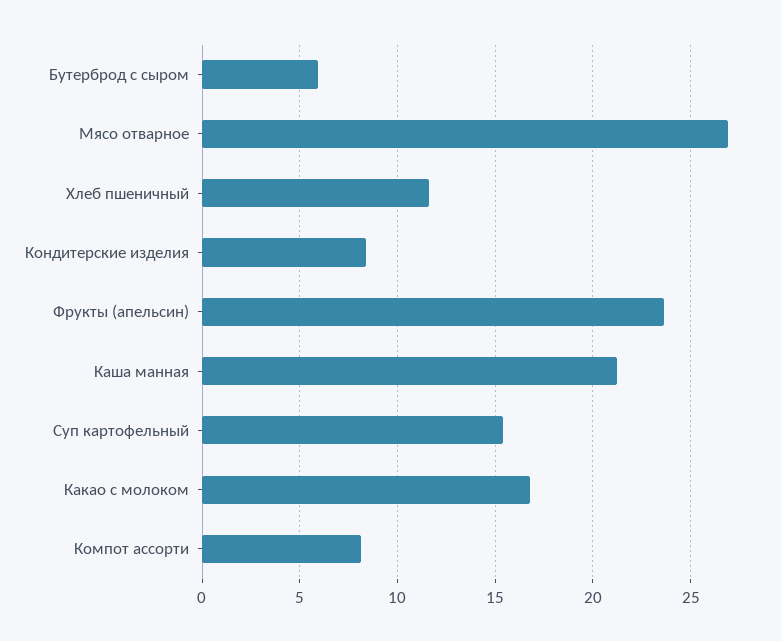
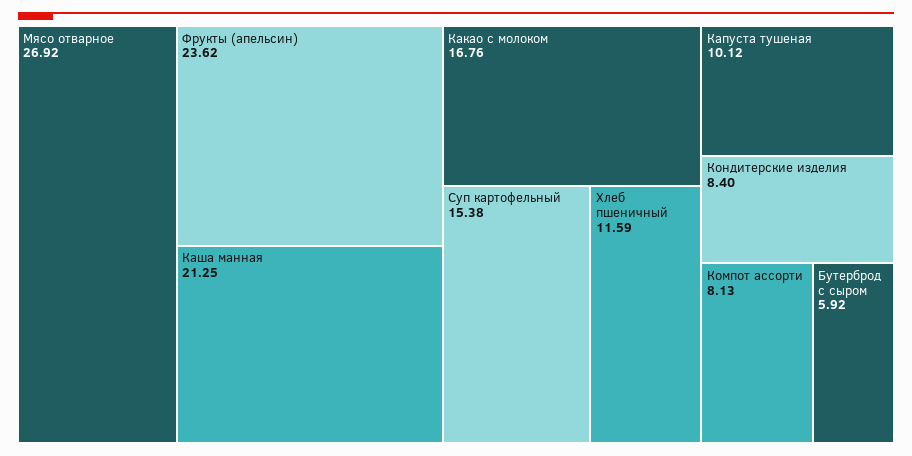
Капуста тушеная: none -> 10.12

